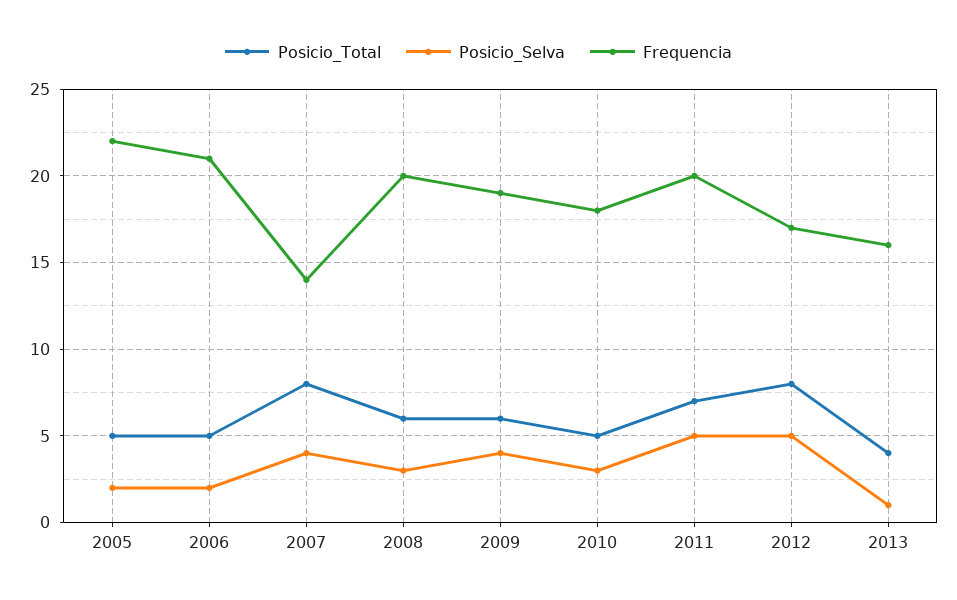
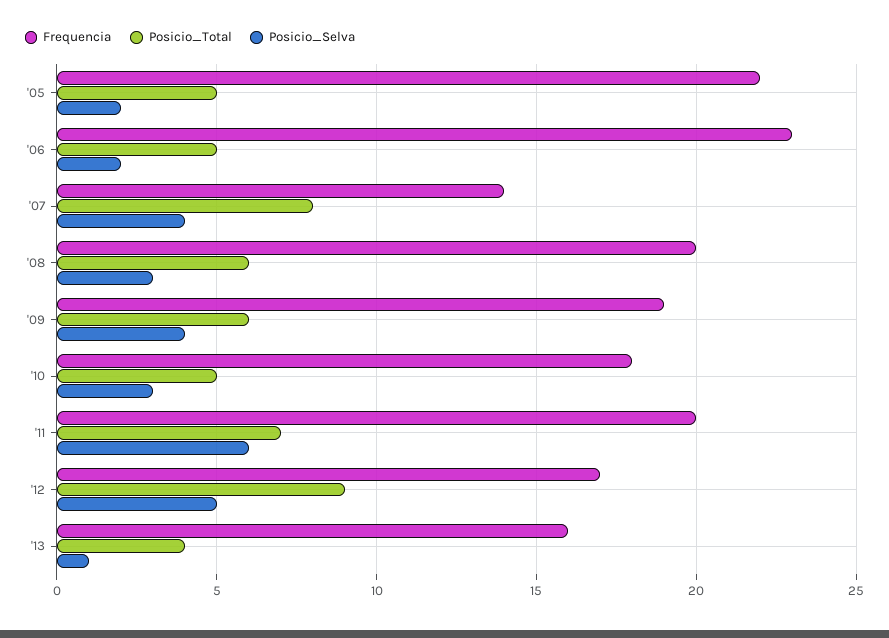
Frequencia, 2006: 21 -> 23
Posicio_Selva, 2011: 5 -> 6
Posicio_Total, 2012: 8 -> 9

